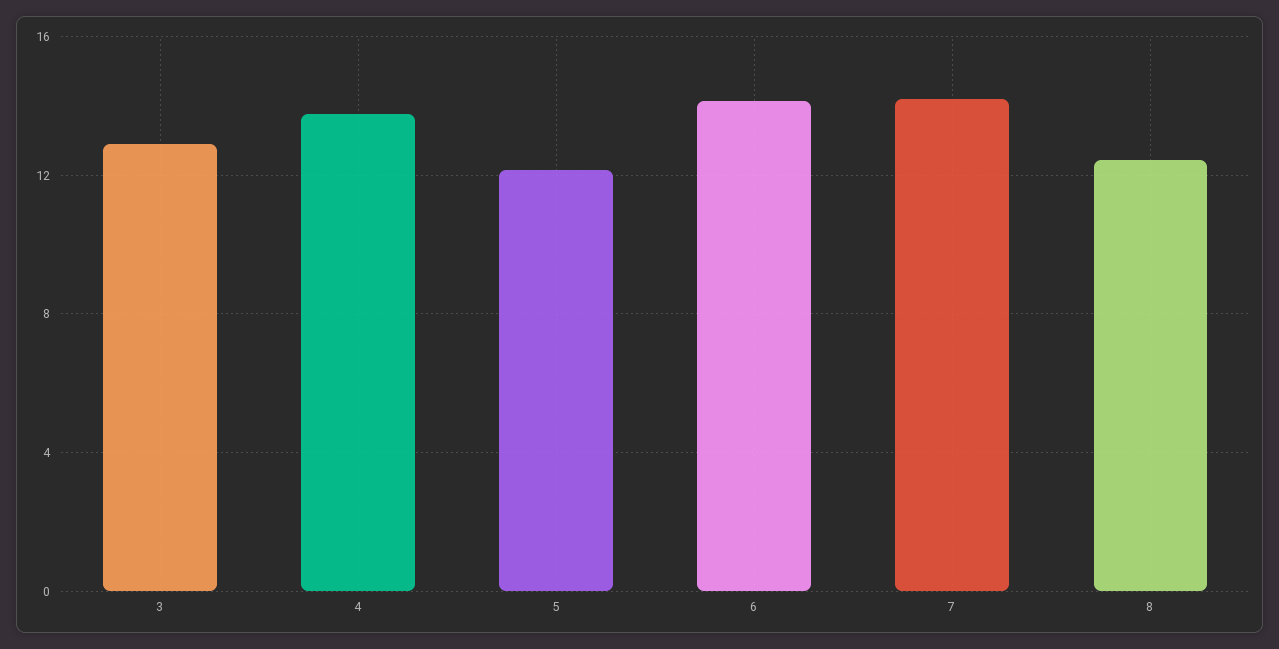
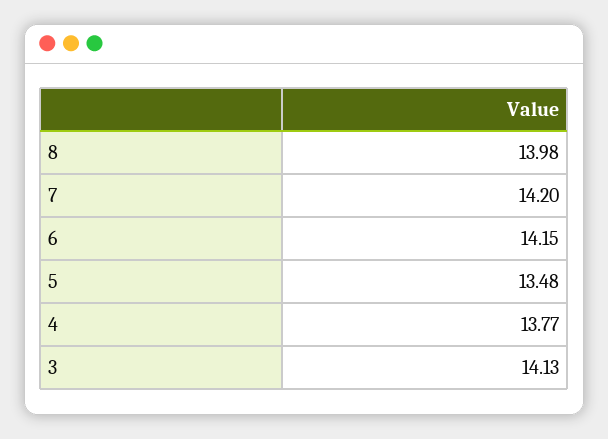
3: 13 -> 14.13
5: 12 -> 13.48
8: 12.5 -> 13.98

